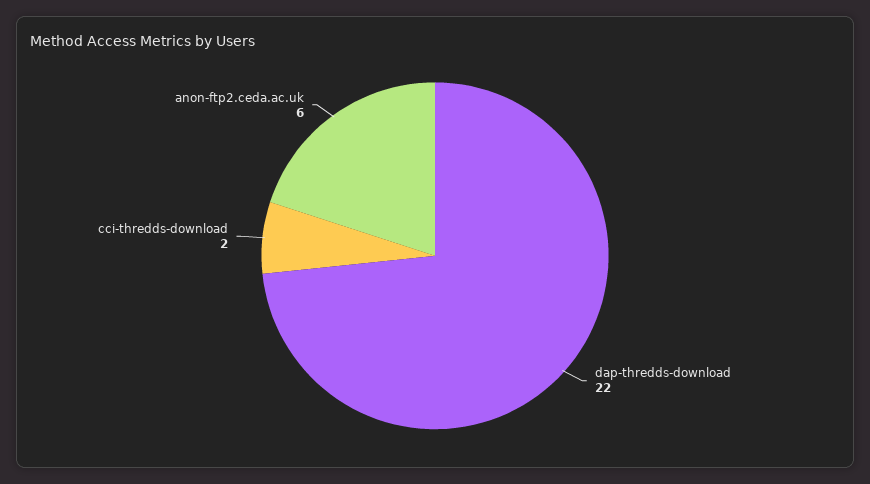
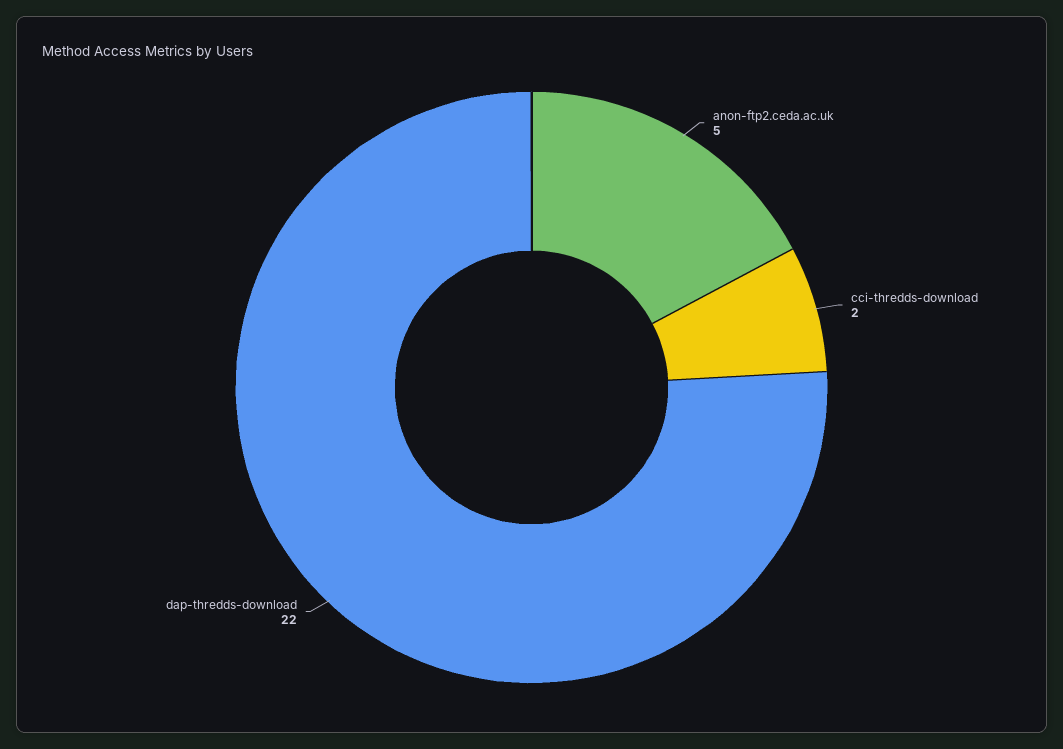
anon-ftp2.ceda.ac.uk: 6 -> 5

